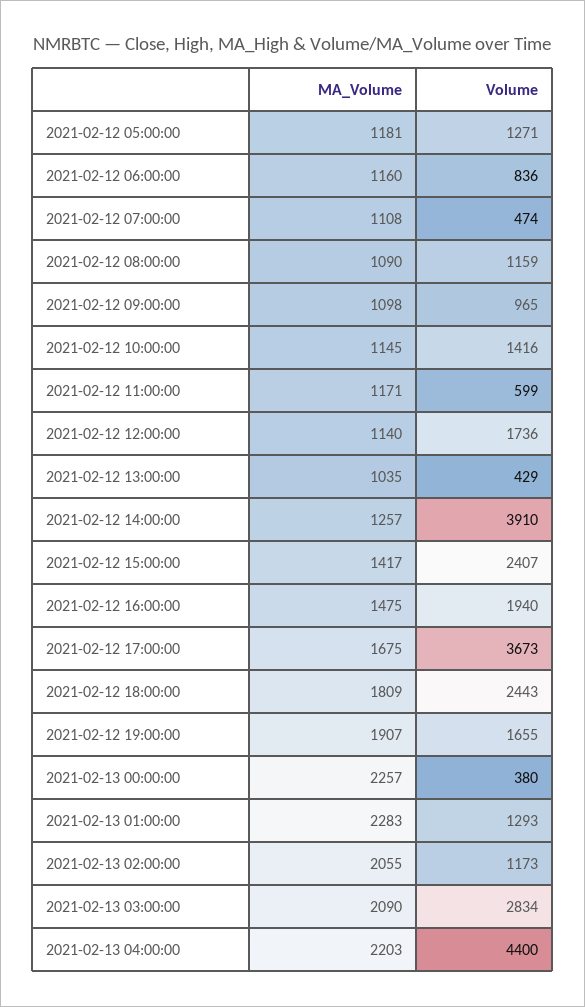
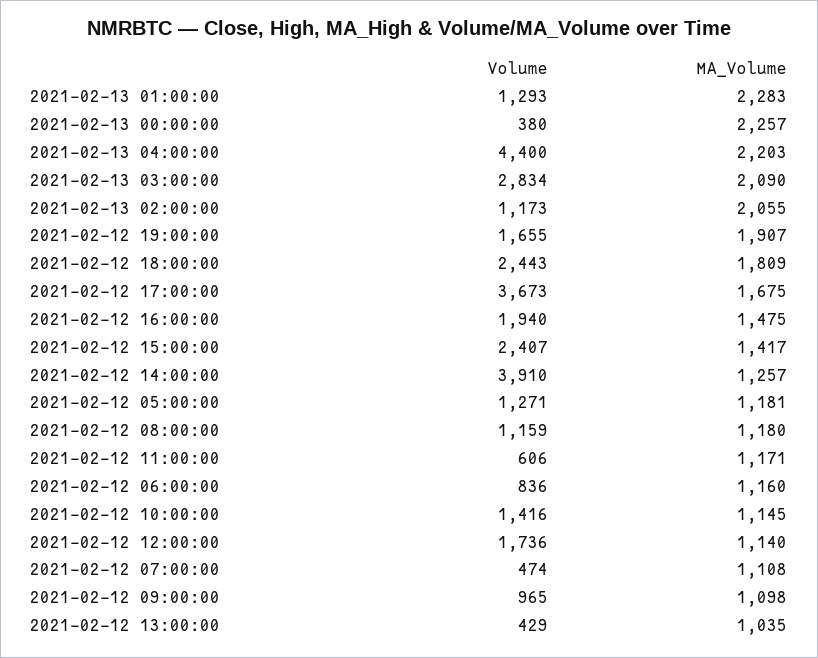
MA_Volume, 2021-02-12 08:00:00: 1090 -> 1180
Volume, 2021-02-12 11:00:00: 599 -> 606

